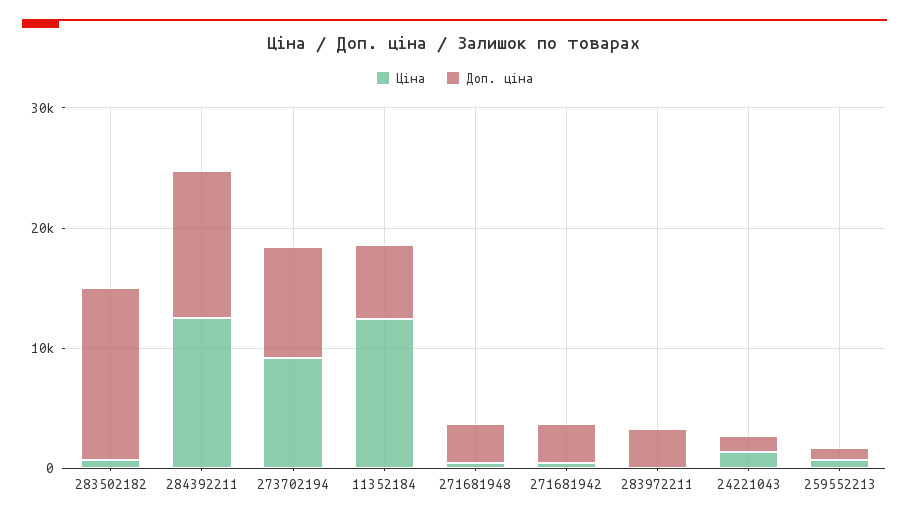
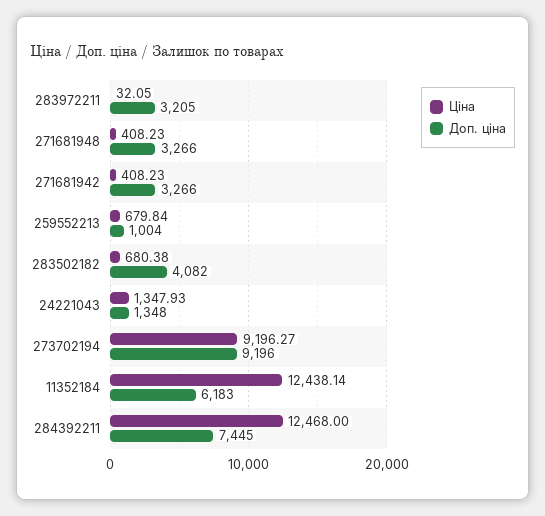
Доп. ціна, 283502182: 14000 -> 4082
Доп. ціна, 284392211: 12000 -> 7445

